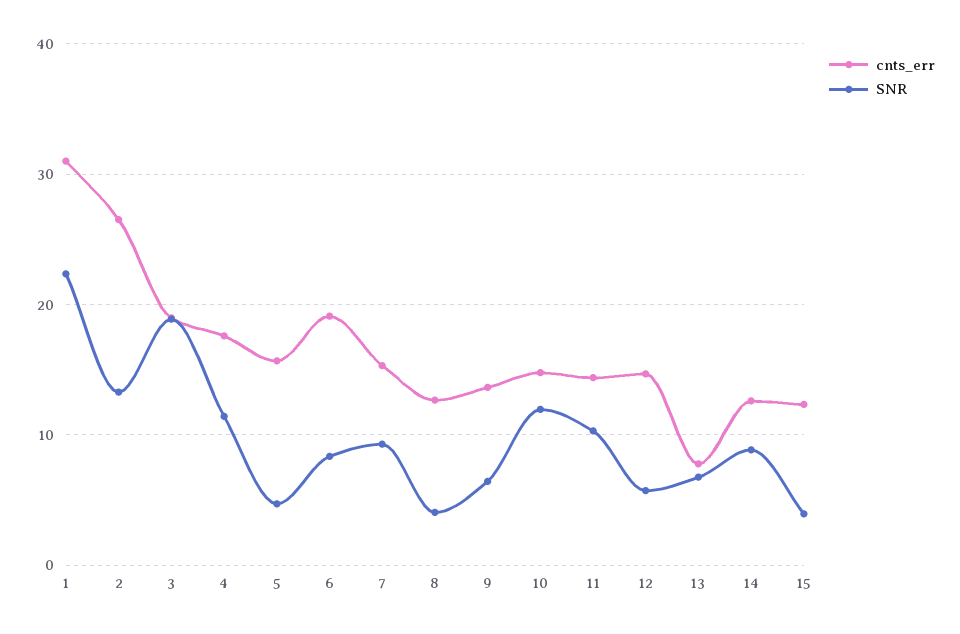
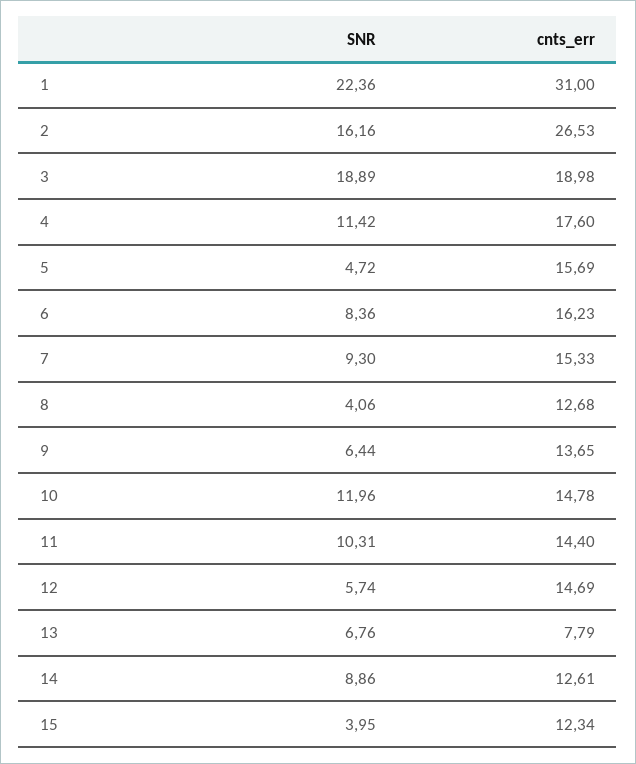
SNR, 2: 13 -> 16.16
cnts_err, 6: 19 -> 16.23

